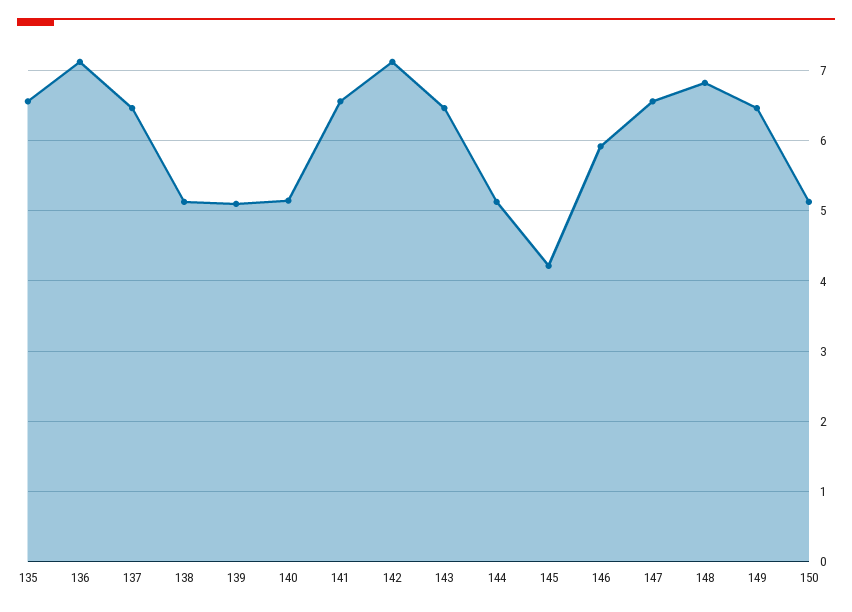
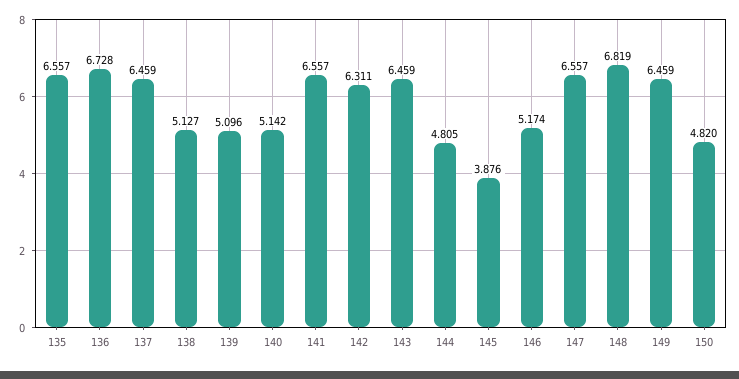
136: 7.1 -> 6.728
142: 7.1 -> 6.311
144: 5.1 -> 4.805
145: 4.2 -> 3.876
146: 5.9 -> 5.174
150: 5.1 -> 4.82

